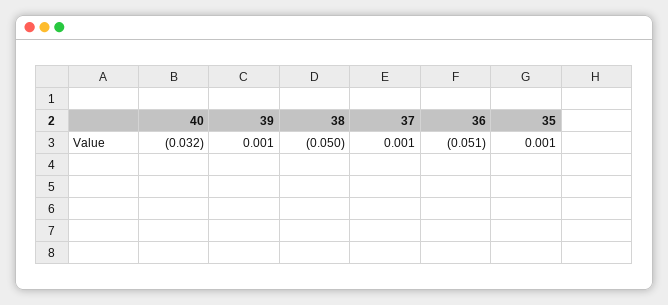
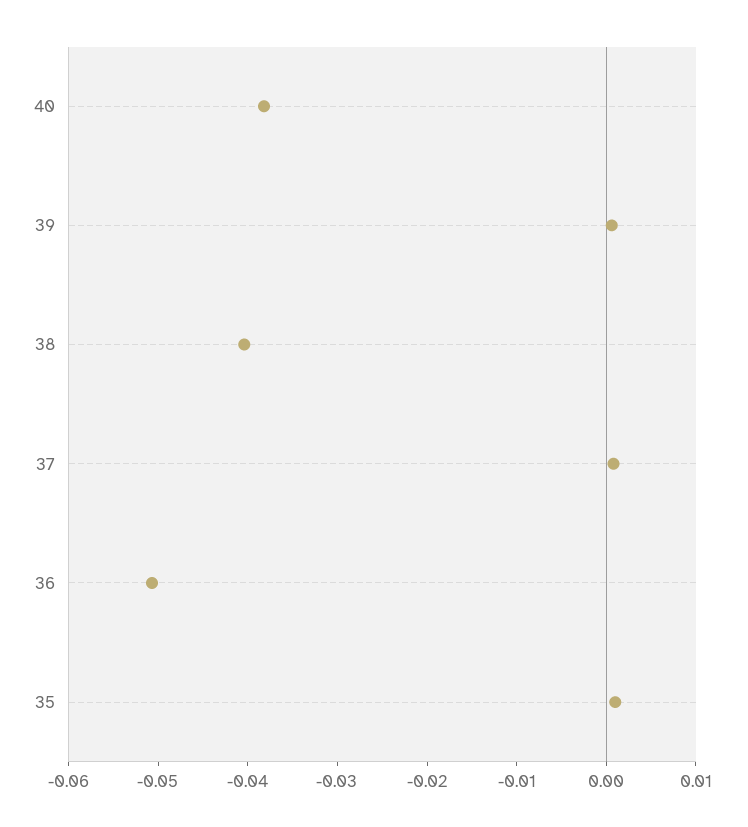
40: -0.032 -> -0.038
38: -0.05 -> -0.04

